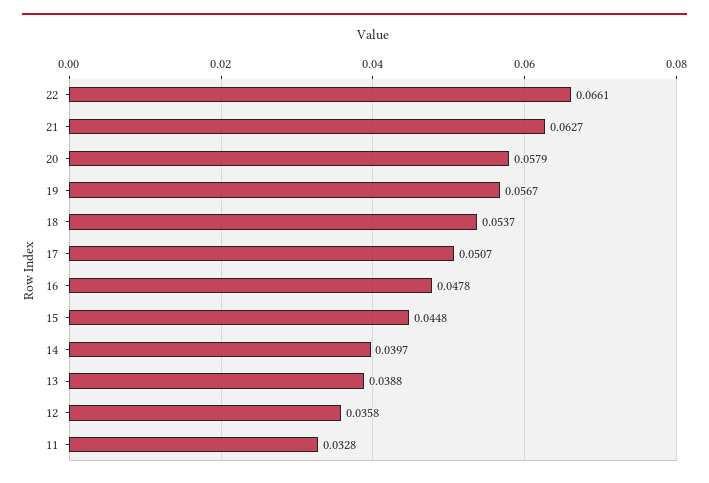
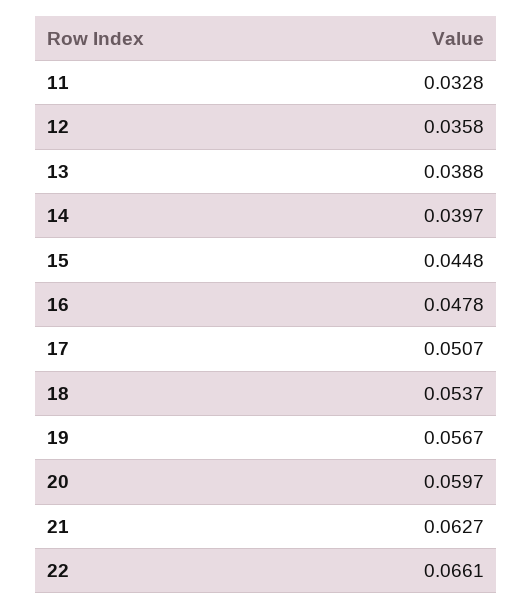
20: 0.0579 -> 0.0597

